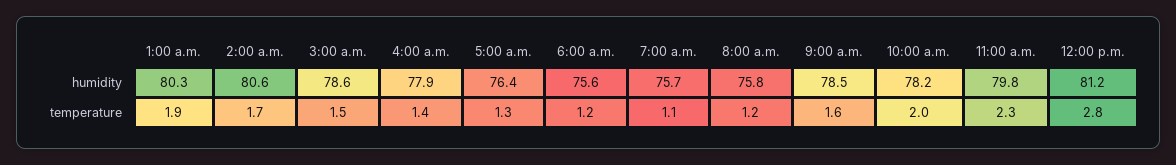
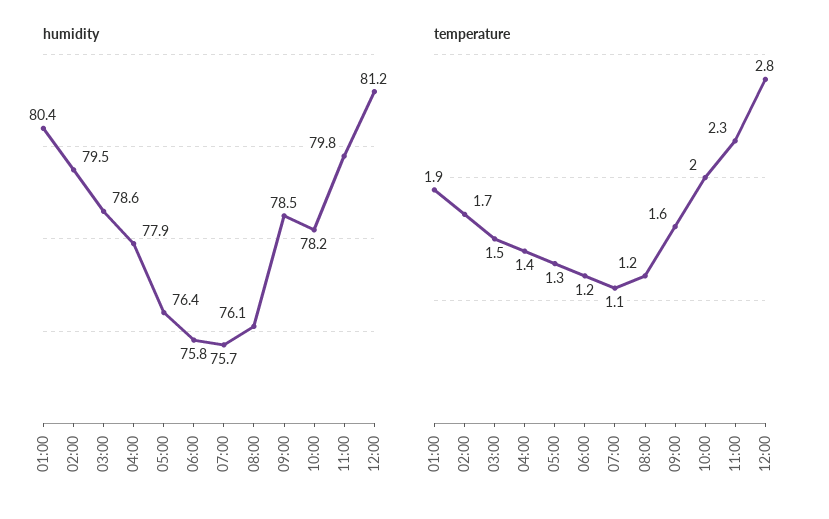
humidity, 1:00 a.m.: 80.3 -> 80.4
humidity, 2:00 a.m.: 80.6 -> 79.5
humidity, 6:00 a.m.: 75.6 -> 75.8
humidity, 8:00 a.m.: 75.8 -> 76.1

